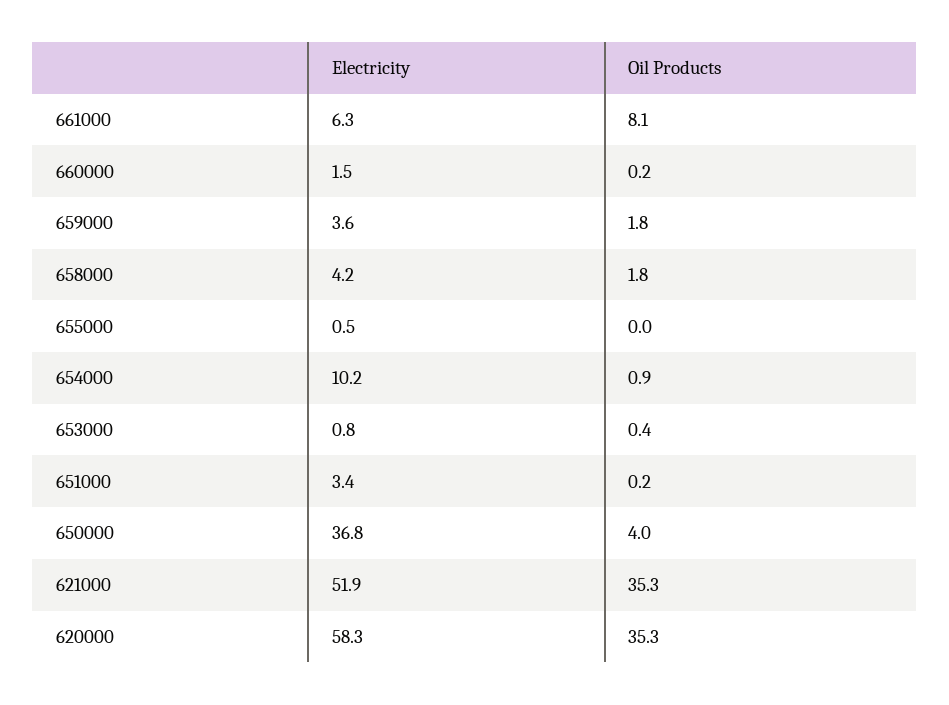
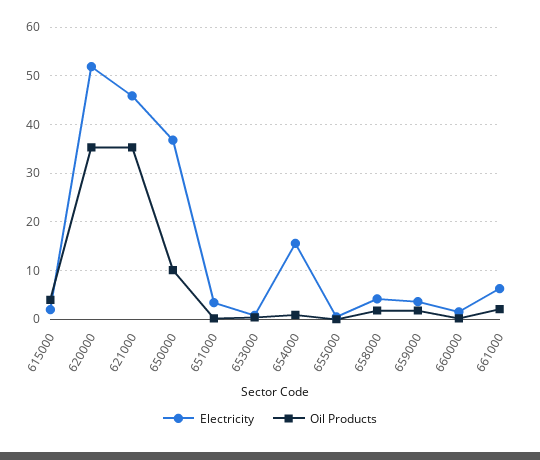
Oil Products, 661000: 8.1 -> 2
Electricity, 654000: 10.2 -> 16
Oil Products, 650000: 4 -> 10
Electricity, 621000: 51.9 -> 46
Electricity, 620000: 58.3 -> 52
Electricity, 615000: none -> 2
Oil Products, 615000: none -> 4

